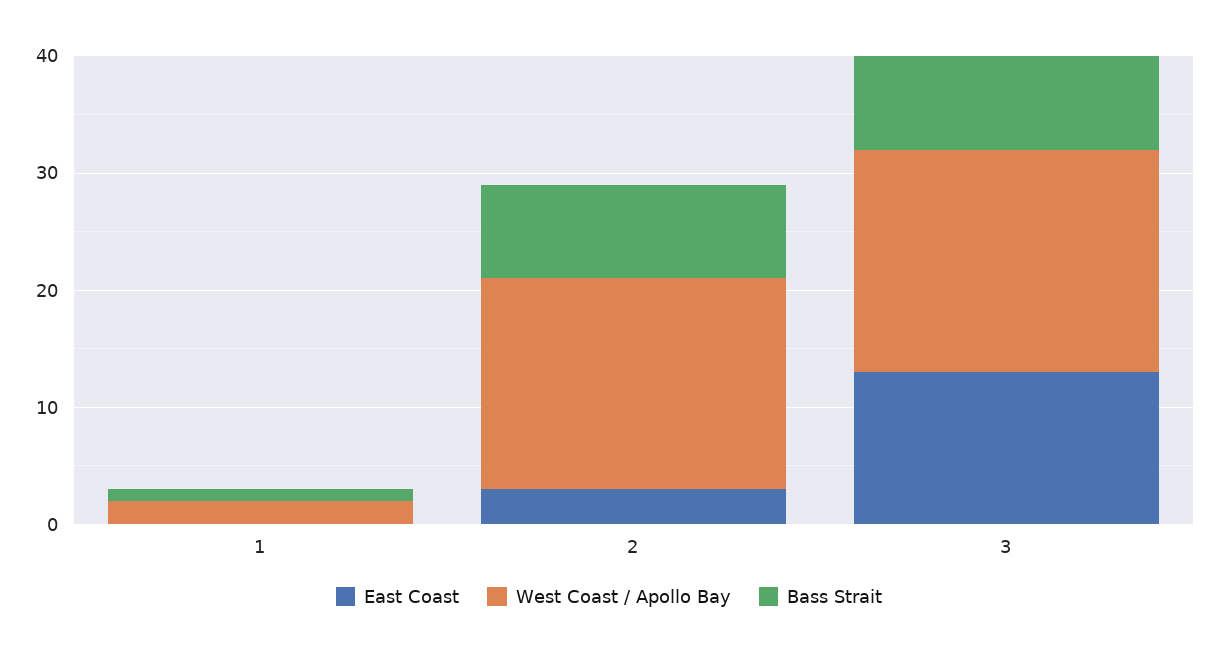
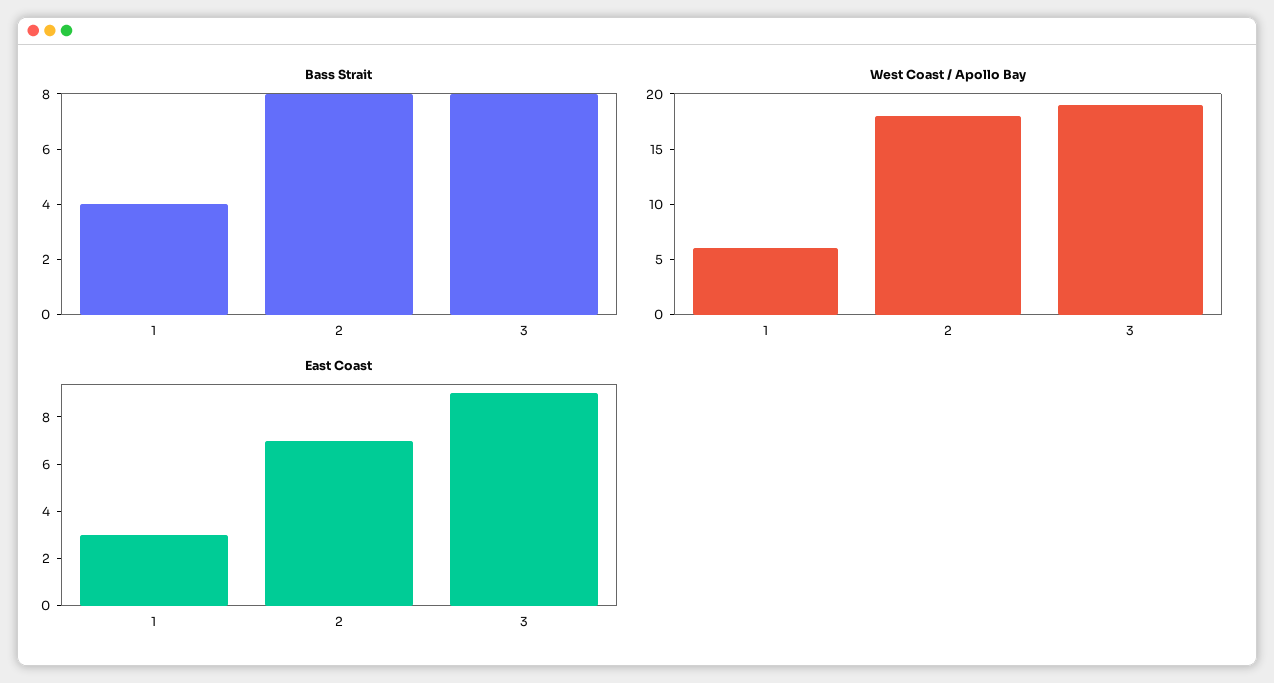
East Coast, 1: 0 -> 3
West Coast / Apollo Bay, 1: 2 -> 6
Bass Strait, 1: 1 -> 4
East Coast, 2: 3 -> 7
East Coast, 3: 13 -> 9

